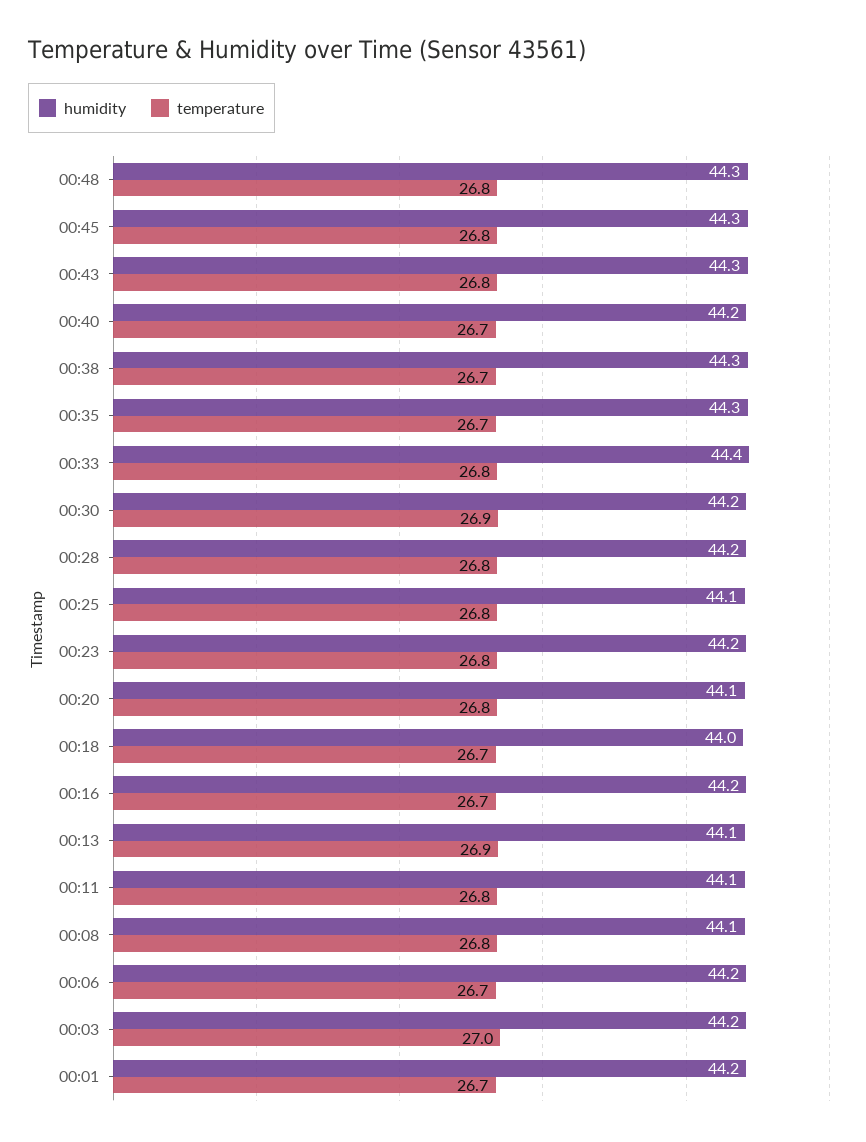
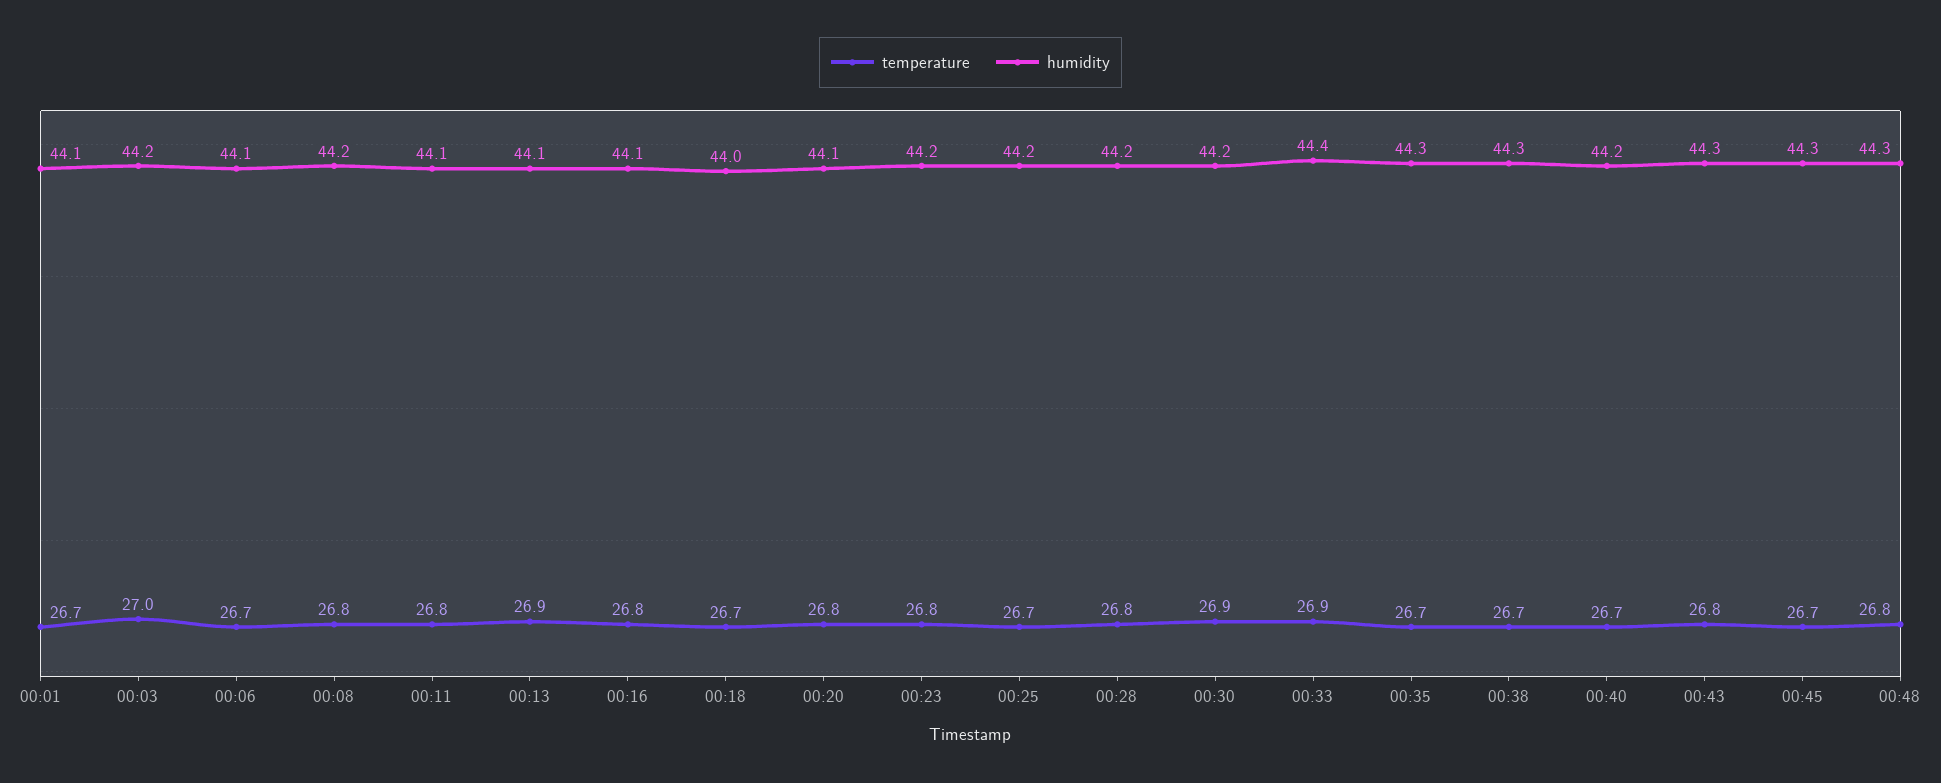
temperature, 00:45: 26.8 -> 26.7
temperature, 00:33: 26.8 -> 26.9
humidity, 00:25: 44.1 -> 44.2
temperature, 00:25: 26.8 -> 26.7
humidity, 00:16: 44.2 -> 44.1
temperature, 00:16: 26.7 -> 26.8
humidity, 00:08: 44.1 -> 44.2
humidity, 00:06: 44.2 -> 44.1
humidity, 00:01: 44.2 -> 44.1

